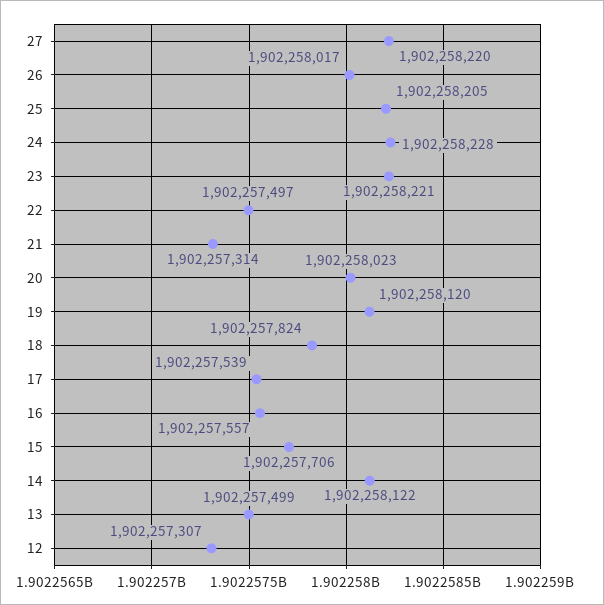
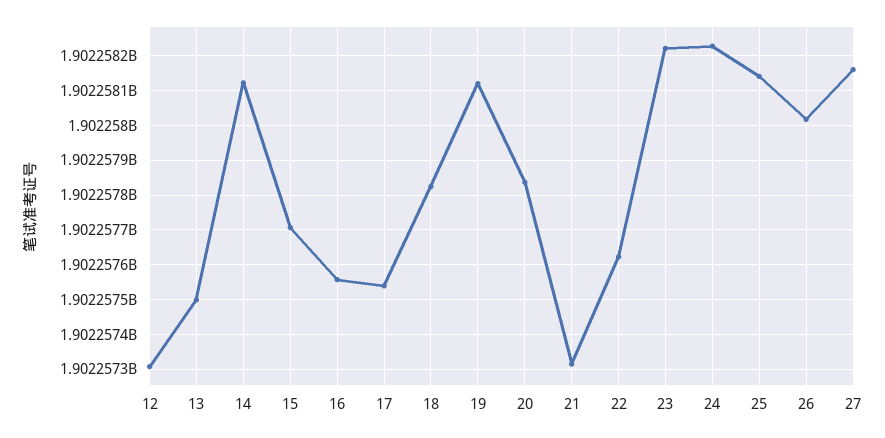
27: 1902258220 -> 1902258160
25: 1902258205 -> 1902258140
22: 1902257497 -> 1902257620
20: 1902258023 -> 1902257840

